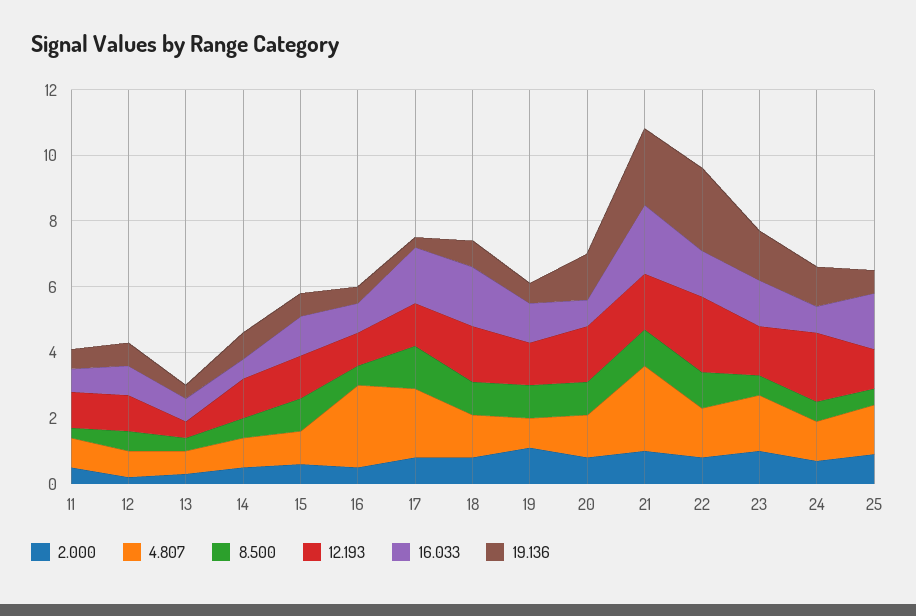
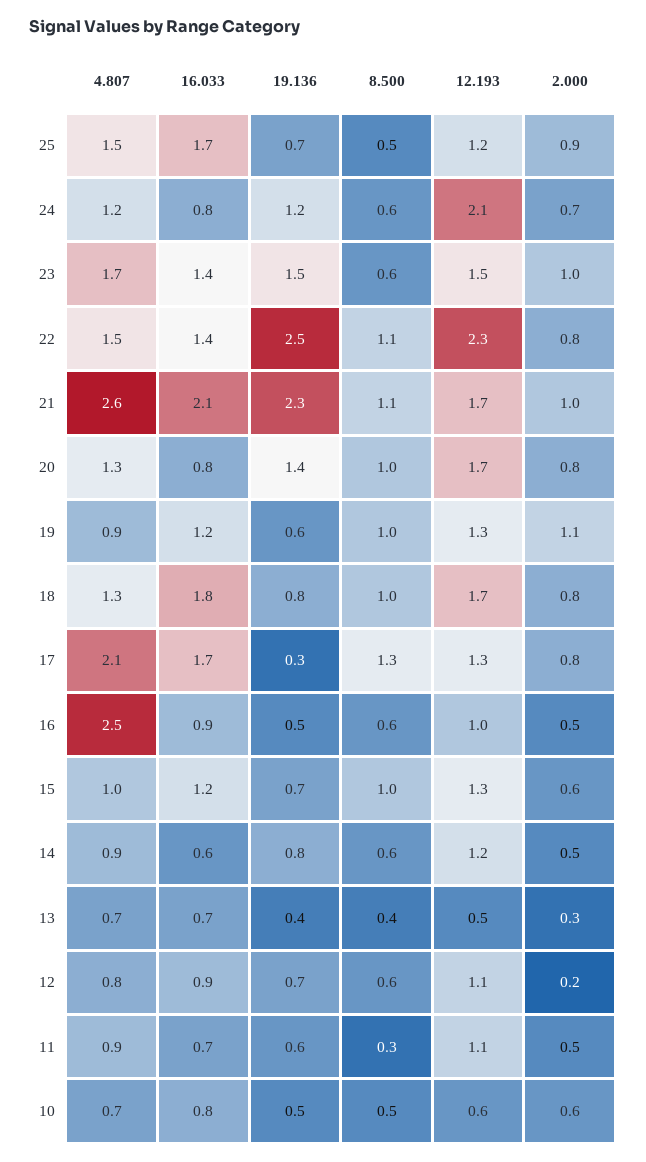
4.807, 10: none -> 0.7
16.033, 10: none -> 0.8
19.136, 10: none -> 0.5
8.500, 10: none -> 0.5
12.193, 10: none -> 0.6
2.000, 10: none -> 0.6

